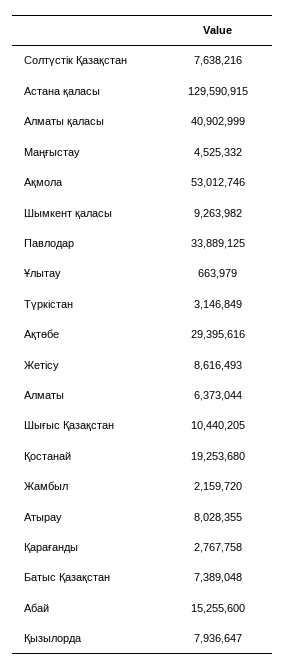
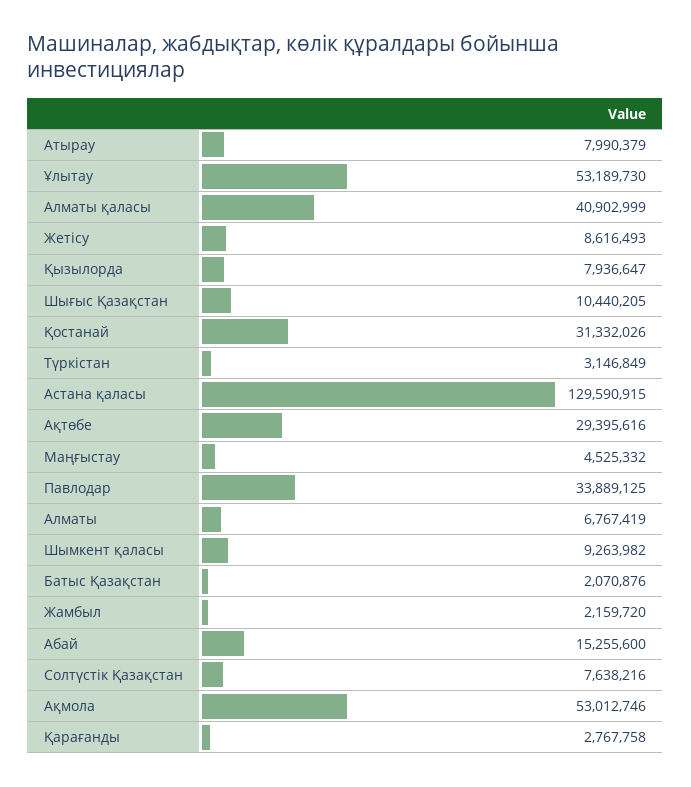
Ұлытау: 663979 -> 53189730
Алматы: 6373044 -> 6767419
Қостанай: 19253680 -> 31332026
Атырау: 8028355 -> 7990379
Батыс Қазақстан: 7389048 -> 2070876

